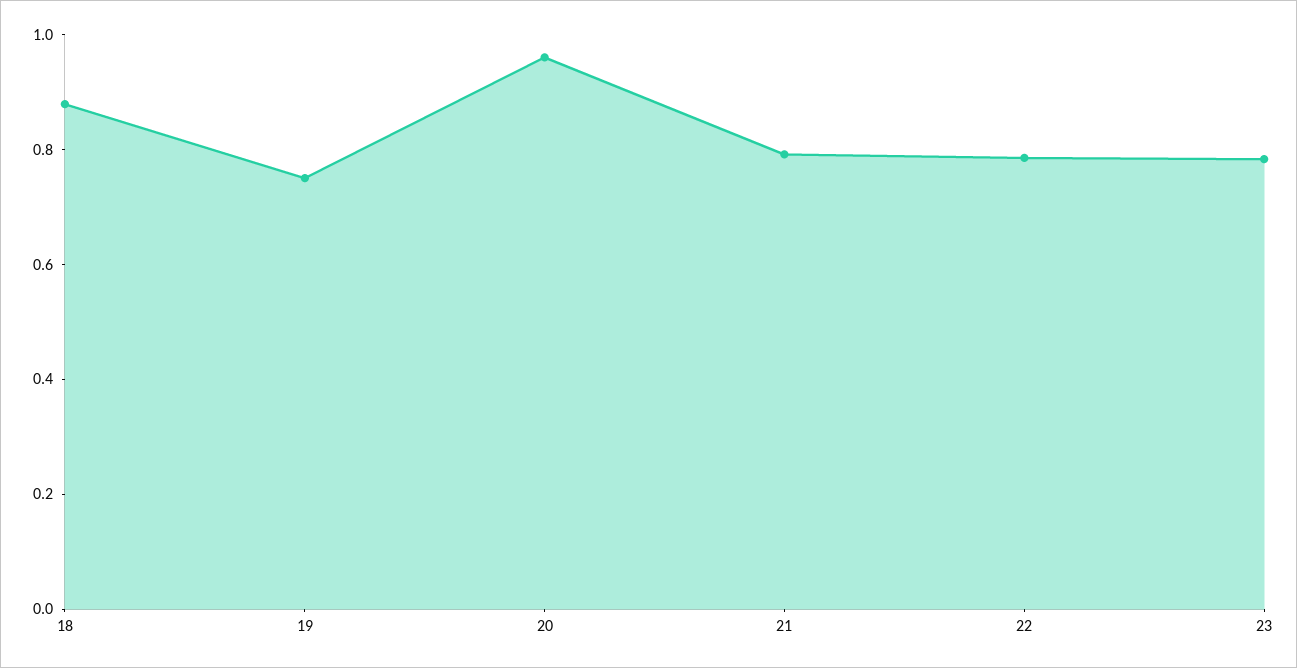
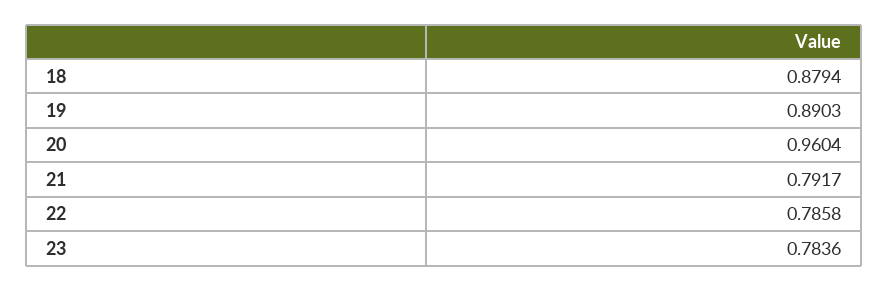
19: 0.75 -> 0.8903

